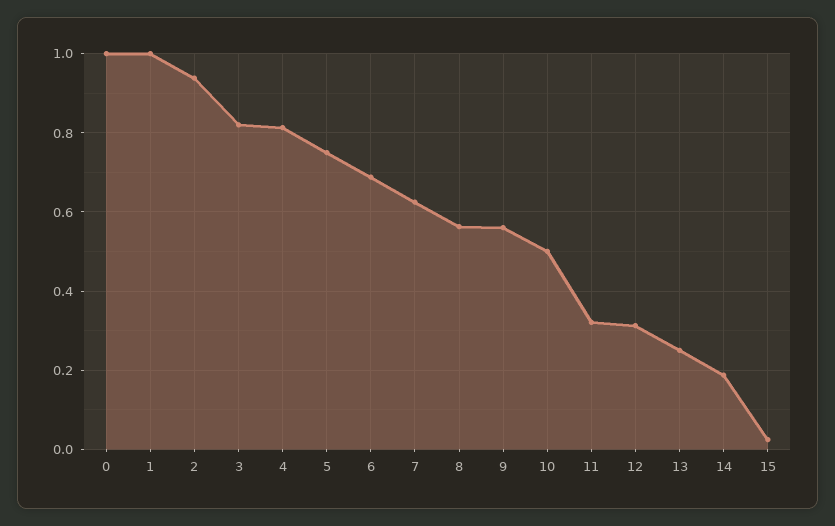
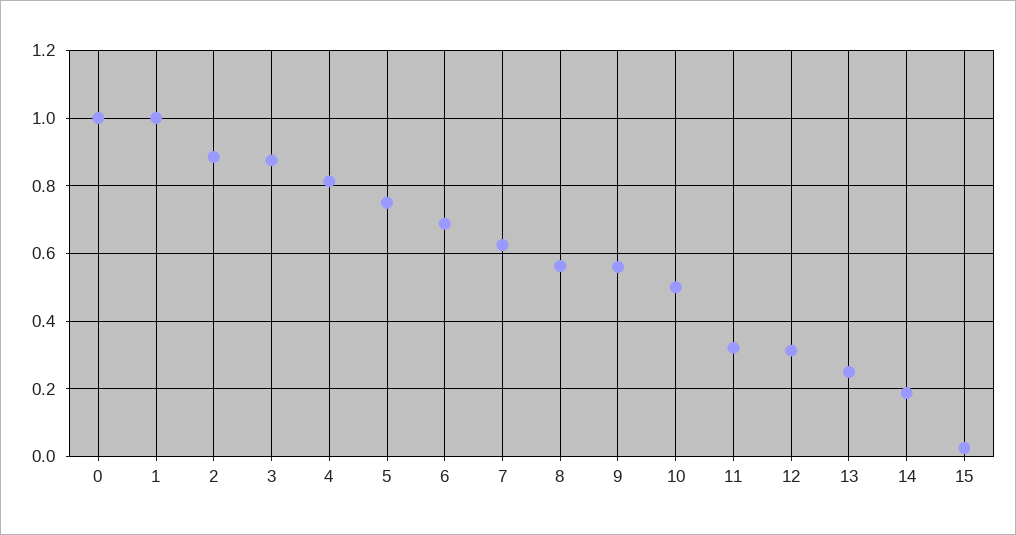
2: 0.94 -> 0.88
3: 0.82 -> 0.88

